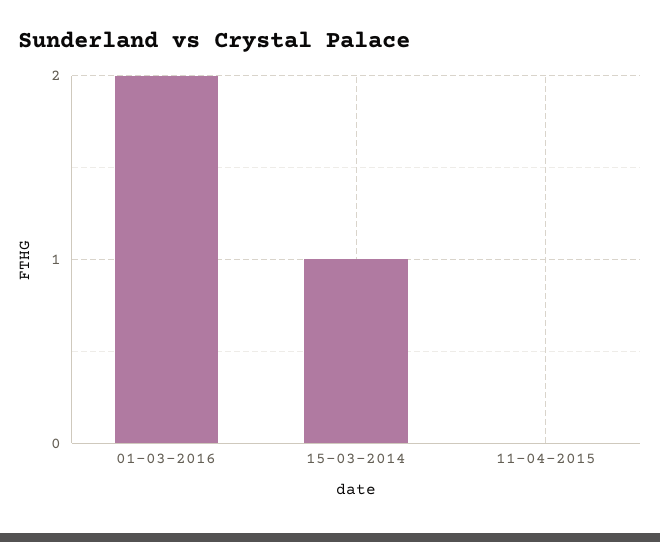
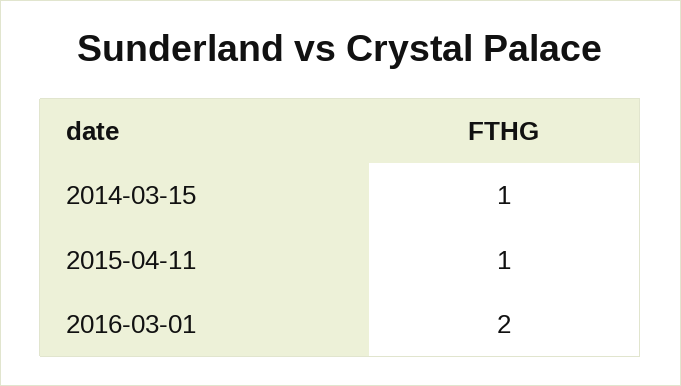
11-04-2015: 0 -> 1

